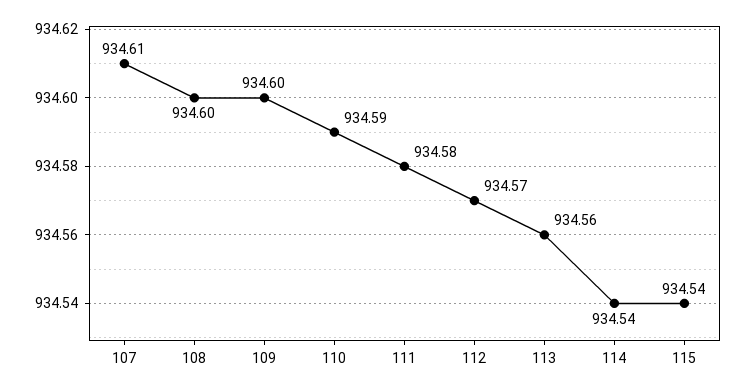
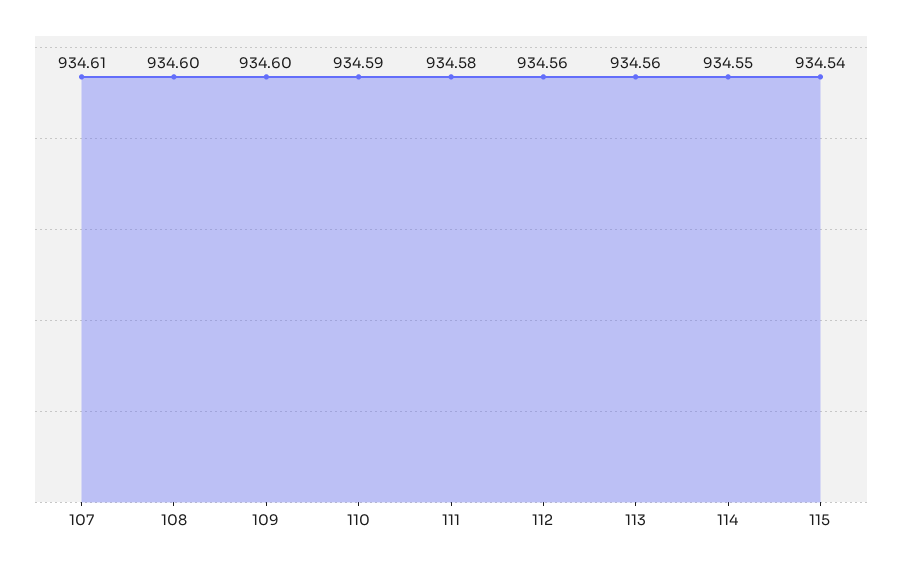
112: 934.57 -> 934.56
114: 934.54 -> 934.55

